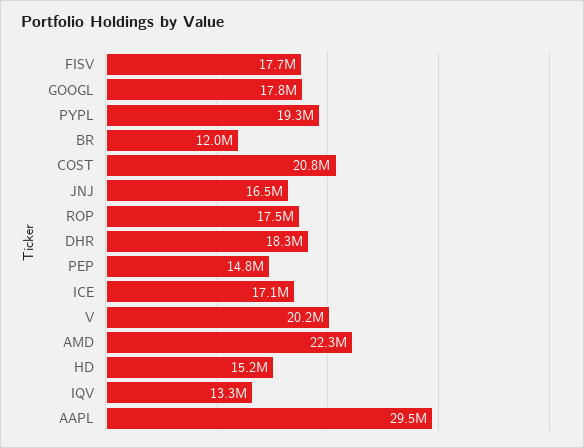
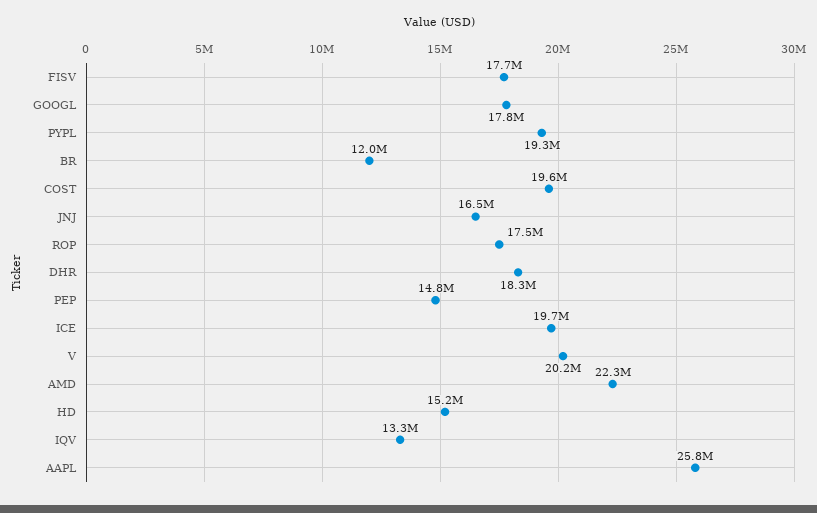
COST: 20800000 -> 19600000
ICE: 17100000 -> 19700000
AAPL: 29500000 -> 25800000

